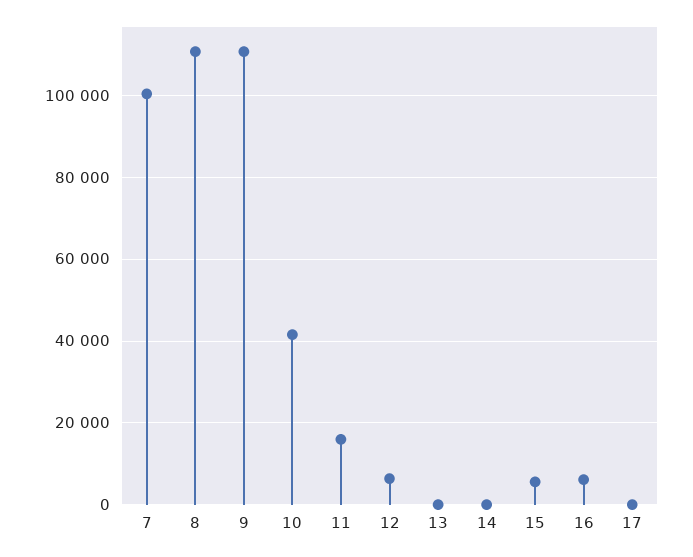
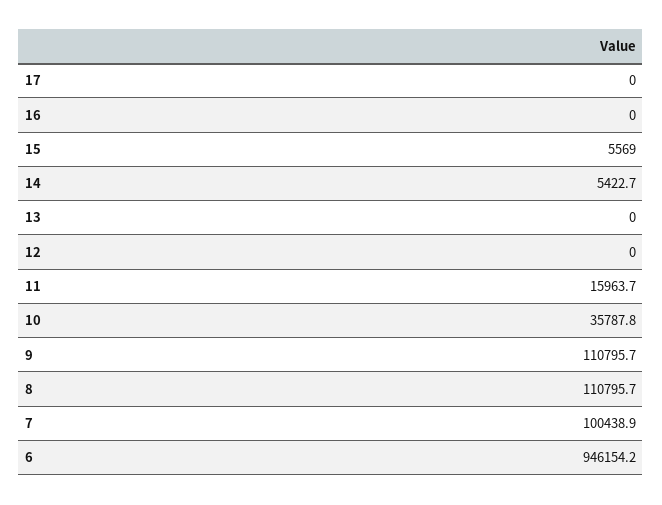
10: 42000 -> 35787.8
12: 6000 -> 0
14: 0 -> 5422.7
16: 6000 -> 0
6: none -> 946154.2

